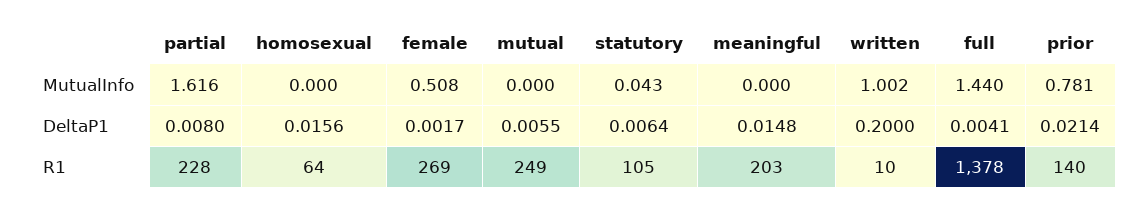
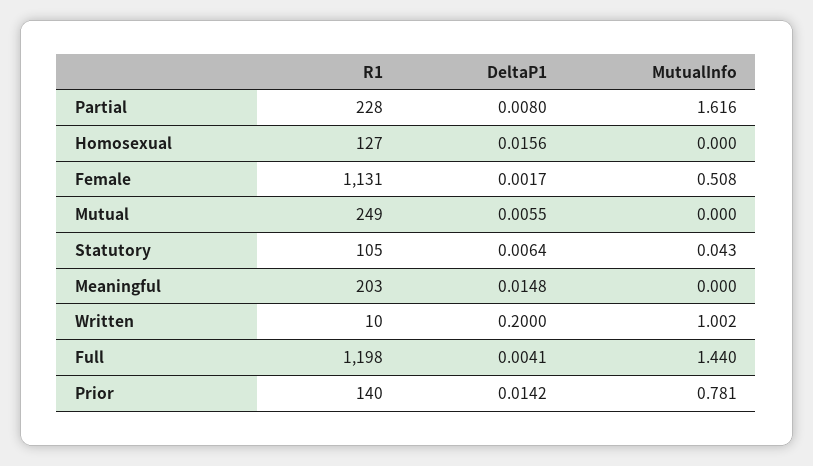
prior, DeltaP1: 0.0214 -> 0.0142
homosexual, R1: 64 -> 127
female, R1: 269 -> 1131
full, R1: 1378 -> 1198

